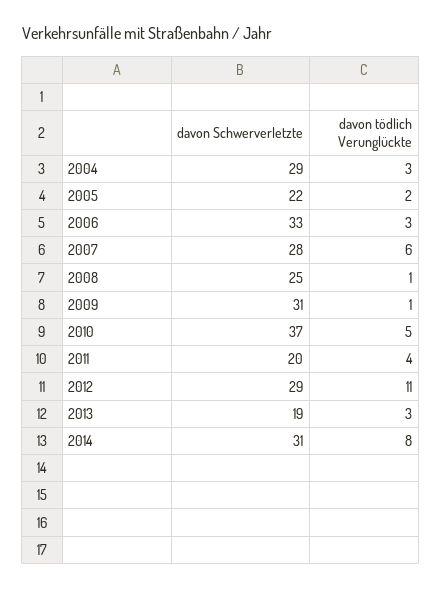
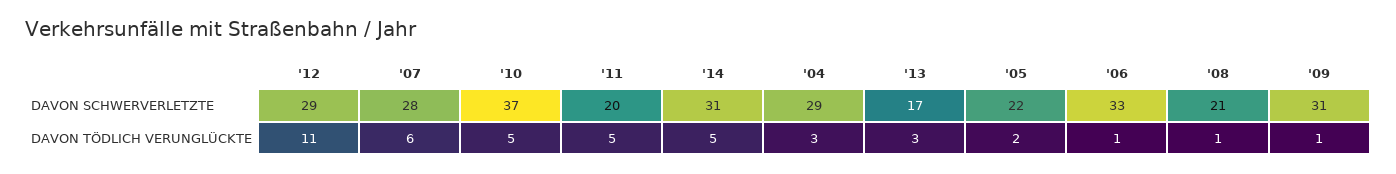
davon tödlich Verunglückte, 2006: 3 -> 1
davon Schwerverletzte, 2008: 25 -> 21
davon tödlich Verunglückte, 2011: 4 -> 5
davon Schwerverletzte, 2013: 19 -> 17
davon tödlich Verunglückte, 2014: 8 -> 5

